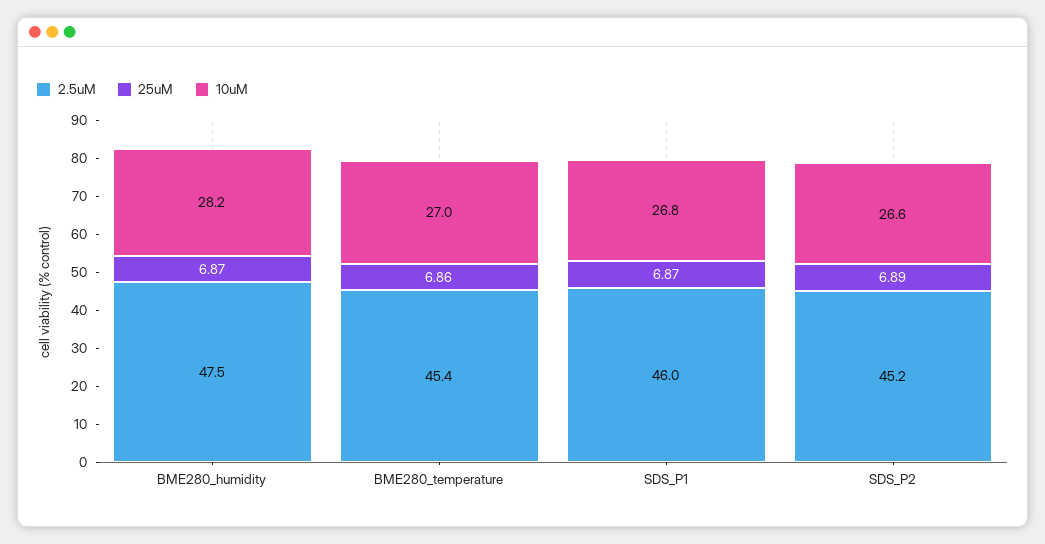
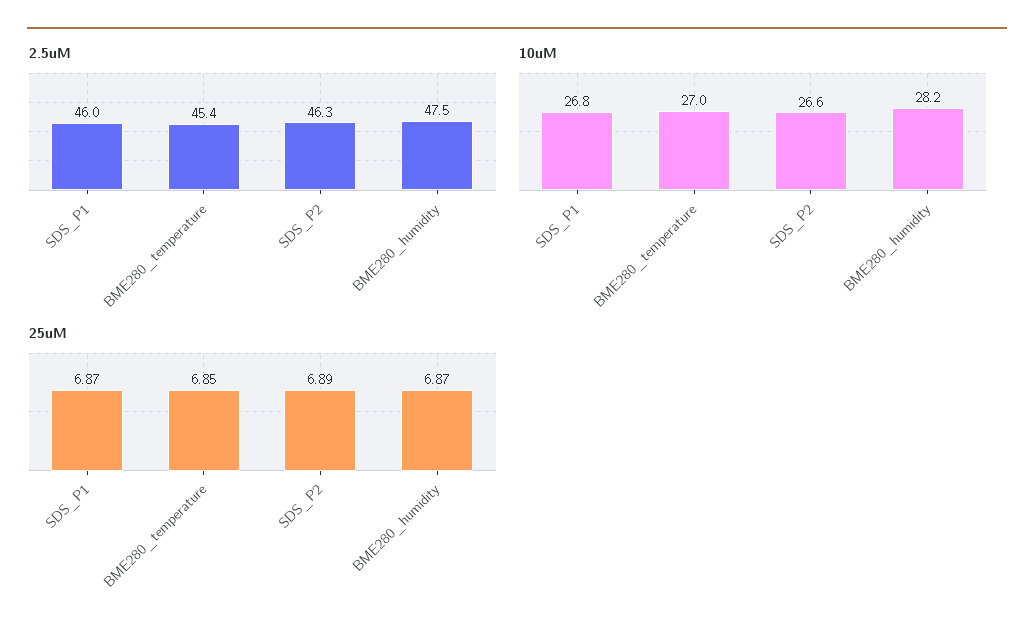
25uM, BME280_temperature: 6.86 -> 6.85
2.5uM, SDS_P2: 45.2 -> 46.3

